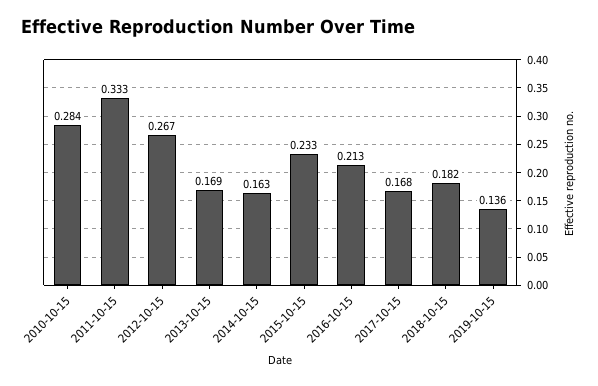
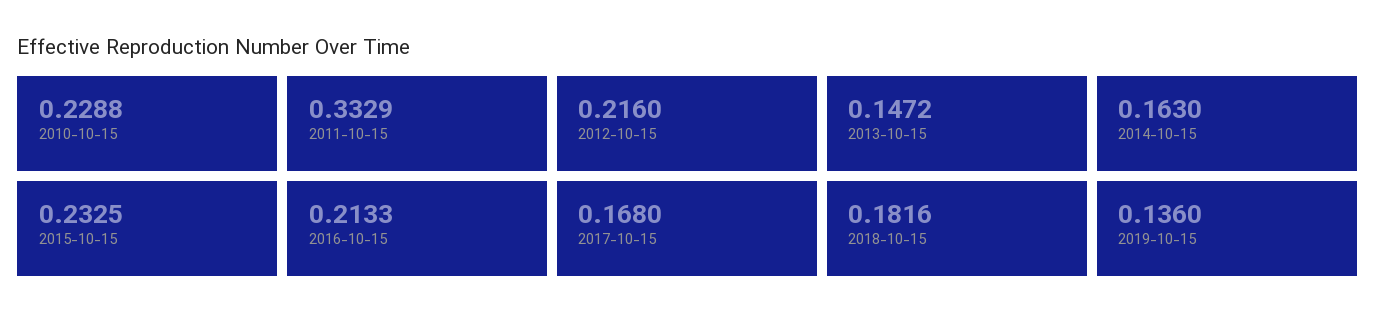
2010-10-15: 0.284 -> 0.2288
2012-10-15: 0.267 -> 0.216
2013-10-15: 0.169 -> 0.1472

